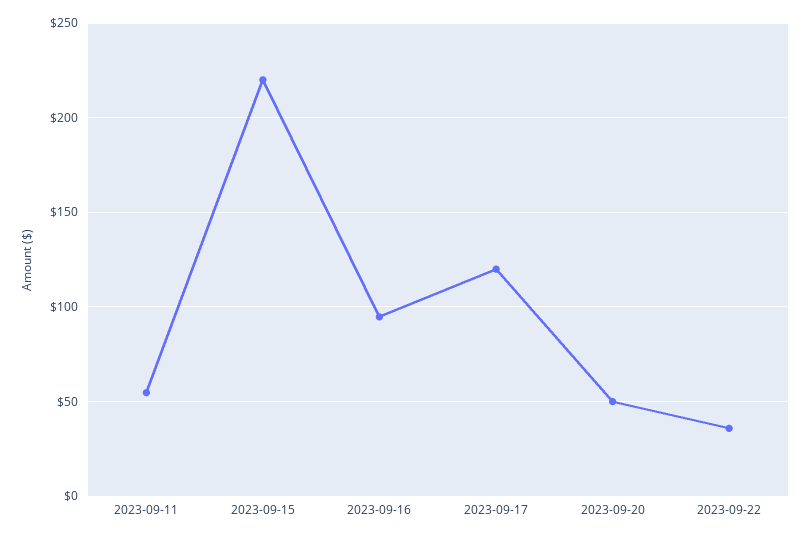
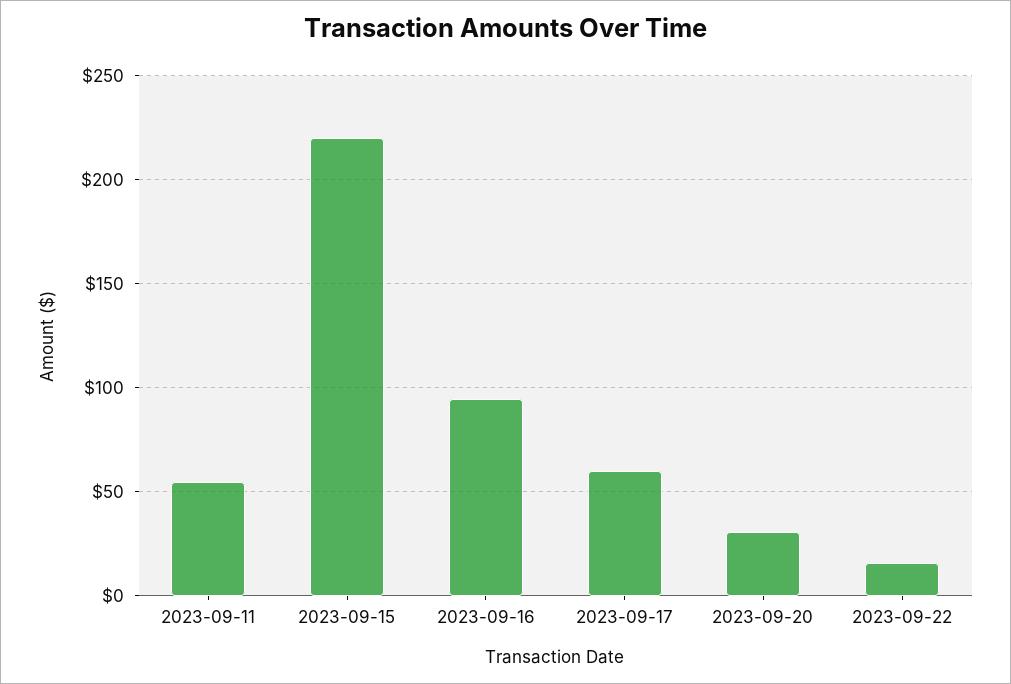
2023-09-17: 120 -> 60
2023-09-20: 50 -> 30
2023-09-22: 35 -> 15

